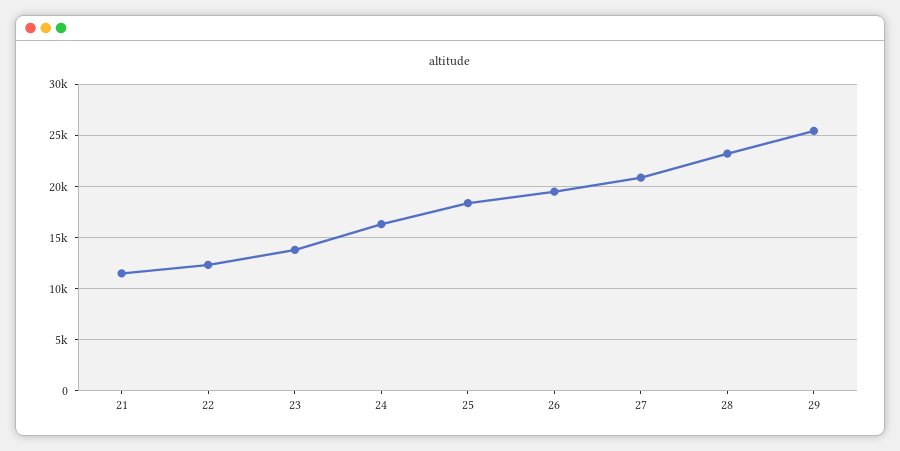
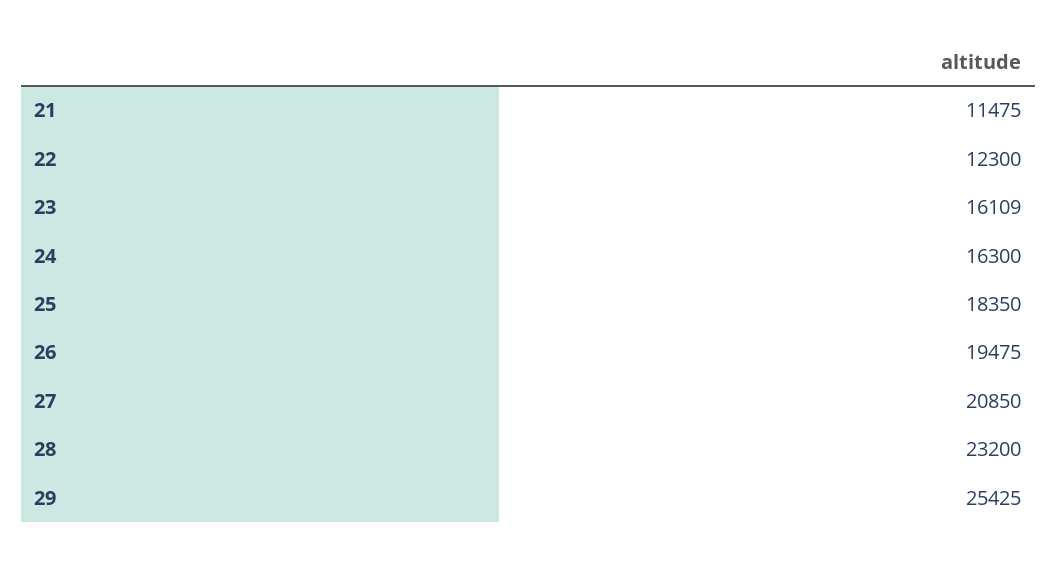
23: 14000 -> 16109

